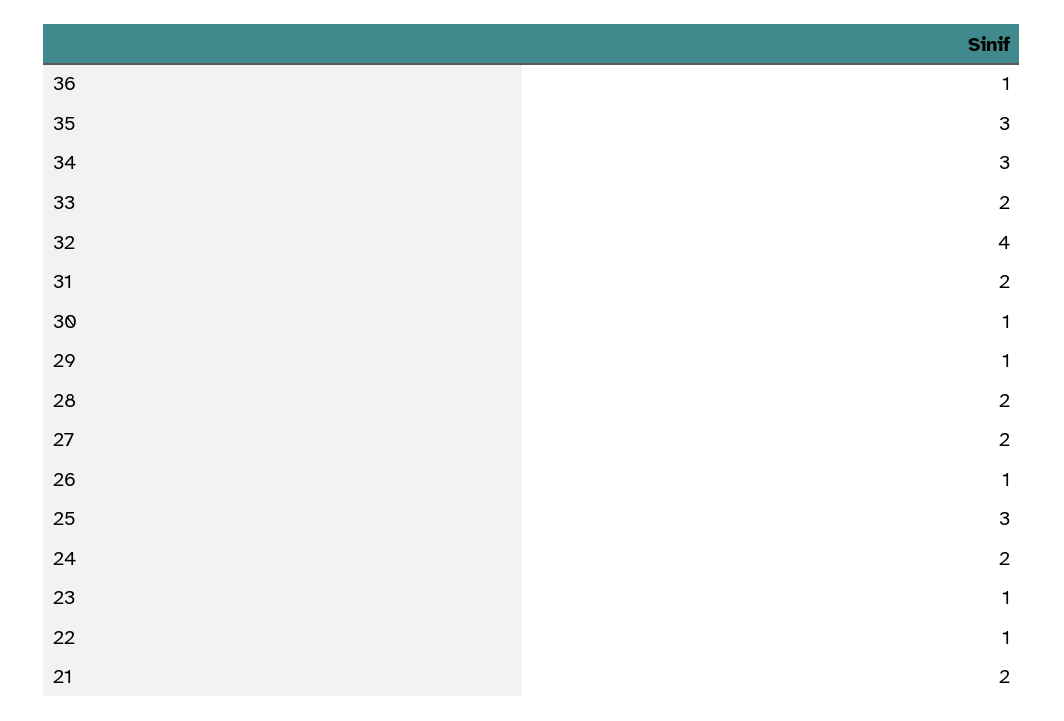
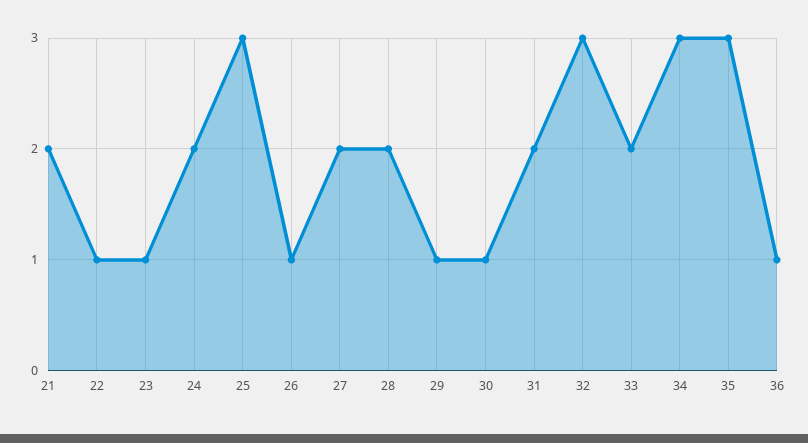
32: 4 -> 3

